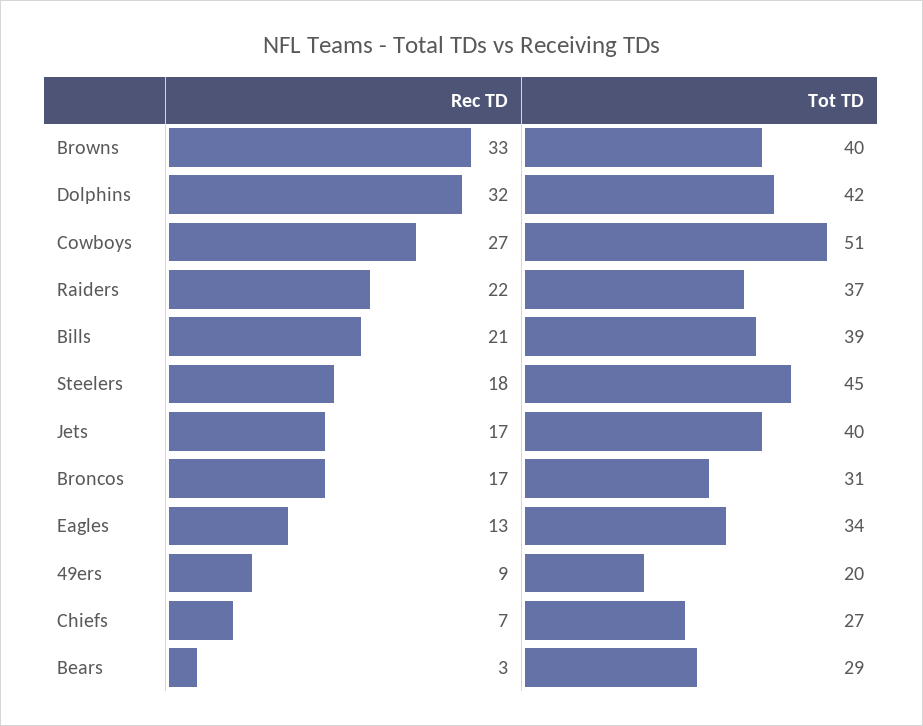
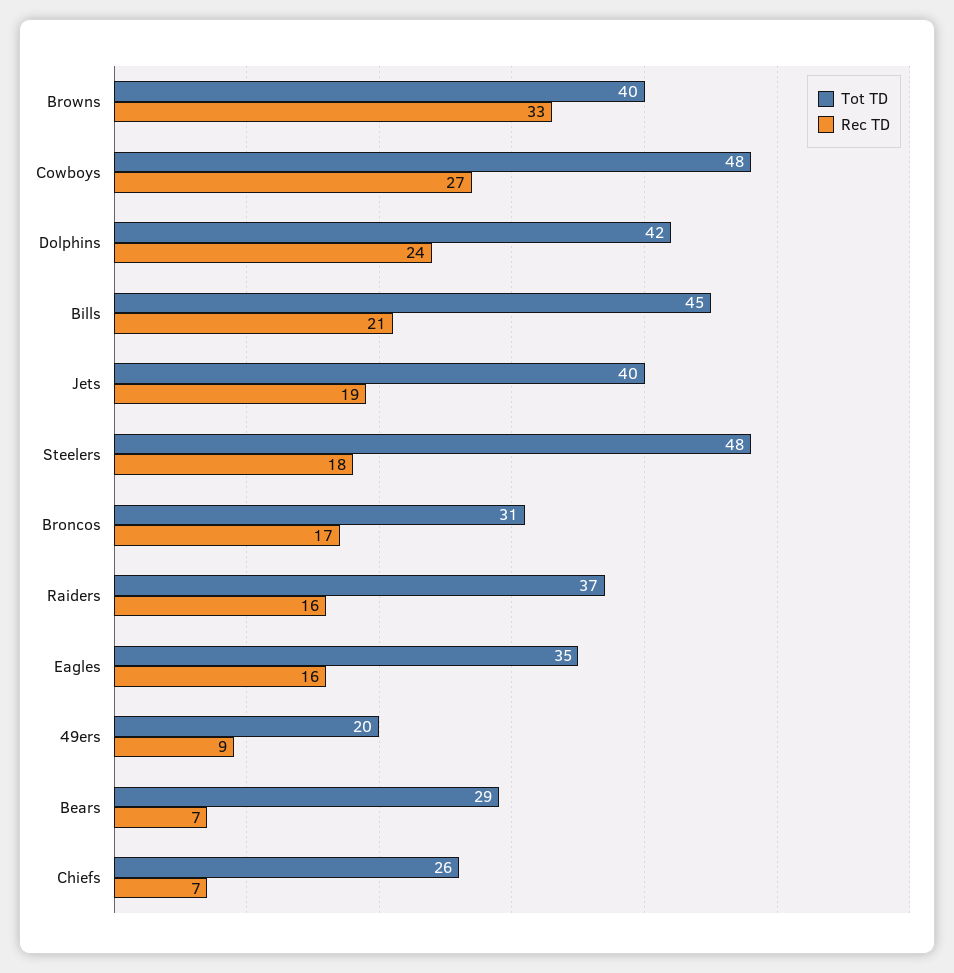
Rec TD, Dolphins: 32 -> 24
Tot TD, Cowboys: 51 -> 48
Rec TD, Raiders: 22 -> 16
Tot TD, Bills: 39 -> 45
Tot TD, Steelers: 45 -> 48
Rec TD, Jets: 17 -> 19
Rec TD, Eagles: 13 -> 16
Tot TD, Eagles: 34 -> 35
Tot TD, Chiefs: 27 -> 26
Rec TD, Bears: 3 -> 7

